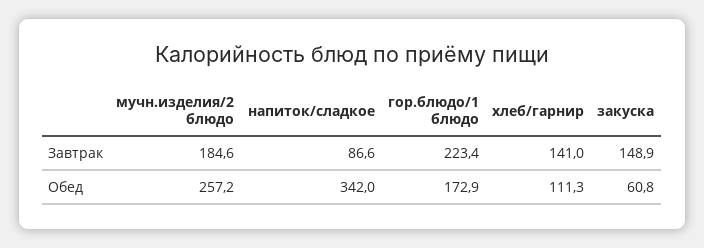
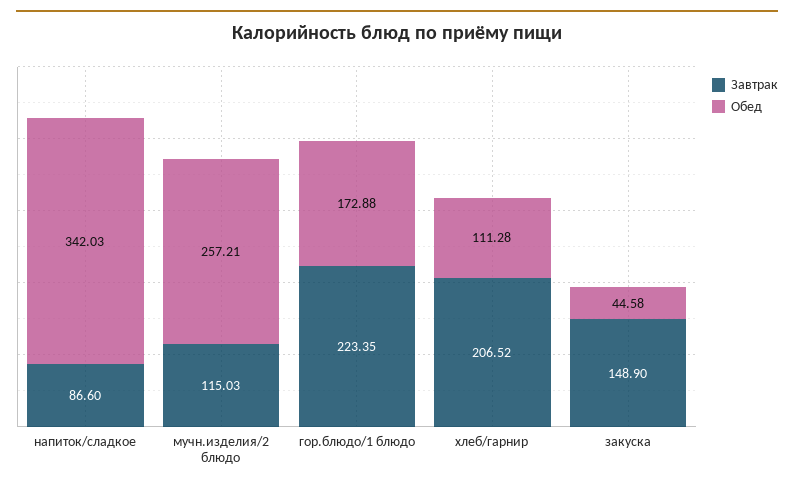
Завтрак, мучн.изделия/2 блюдо: 184.6 -> 115.03
Завтрак, хлеб/гарнир: 141 -> 206.52
Обед, закуска: 60.8 -> 44.58

